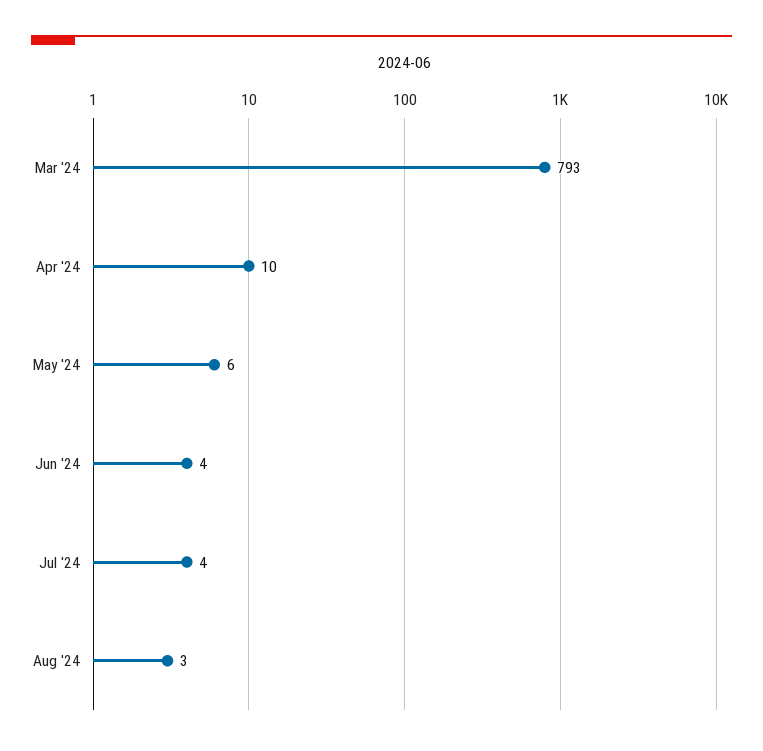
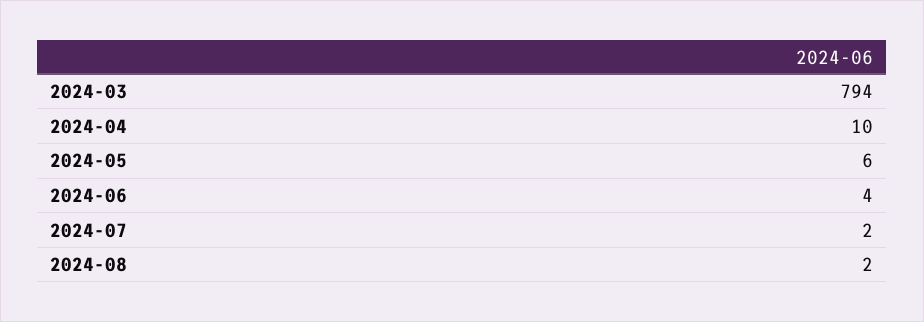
Mar '24: 793 -> 794
Jul '24: 4 -> 2
Aug '24: 3 -> 2

